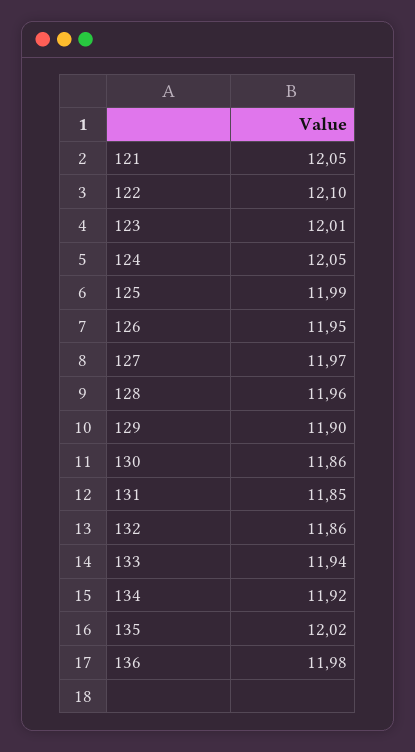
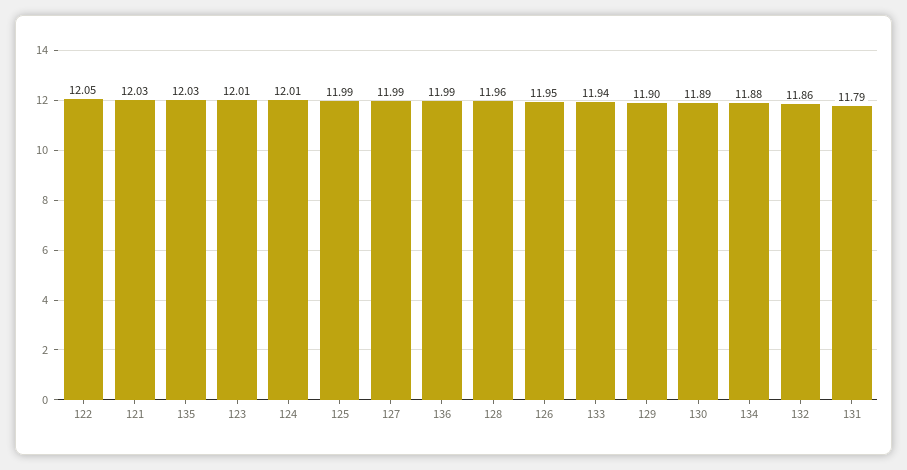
121: 12.05 -> 12.03
122: 12.1 -> 12.05
124: 12.05 -> 12.01
127: 11.97 -> 11.99
130: 11.86 -> 11.89
131: 11.85 -> 11.79
134: 11.92 -> 11.88
135: 12.02 -> 12.03
136: 11.98 -> 11.99

